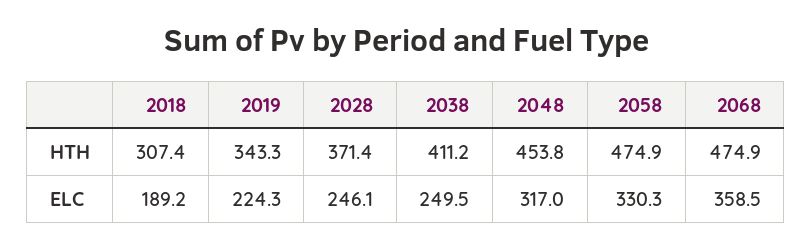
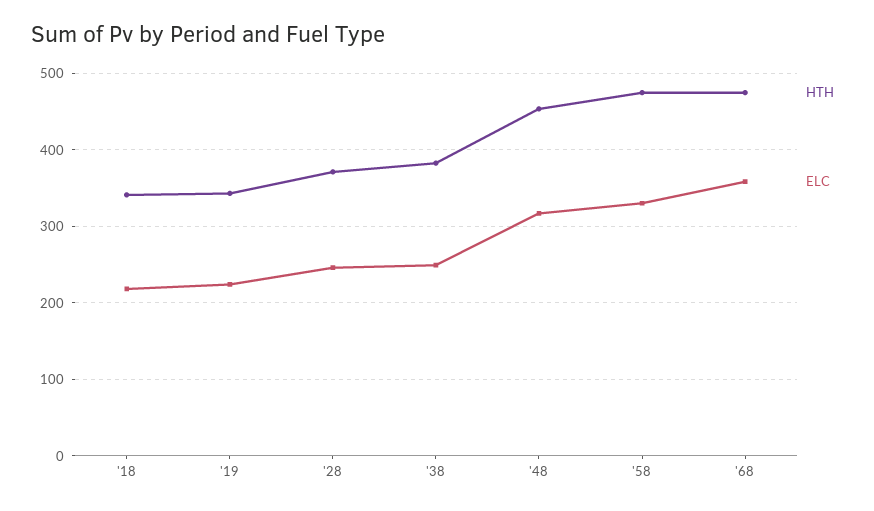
HTH, 2018: 307.4 -> 340
HTH, 2038: 411.2 -> 380
ELC, 2018: 189.2 -> 220

